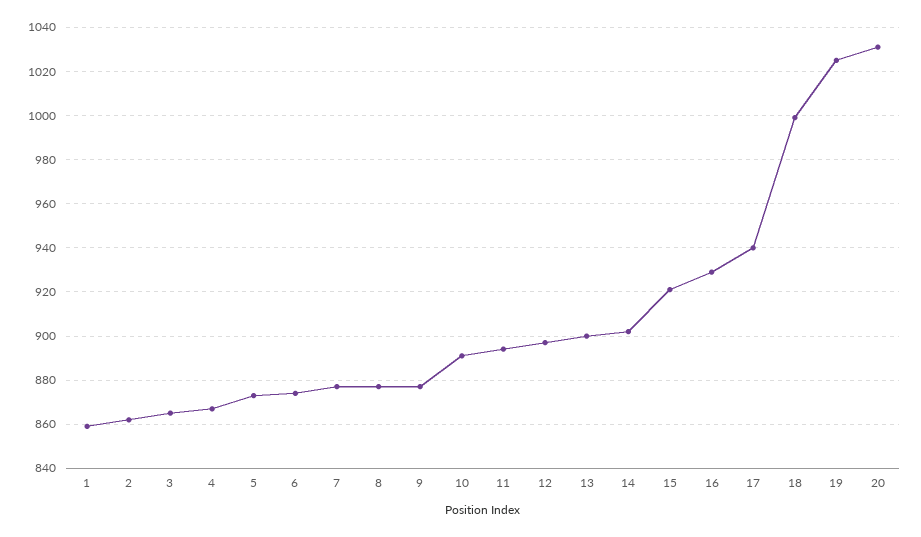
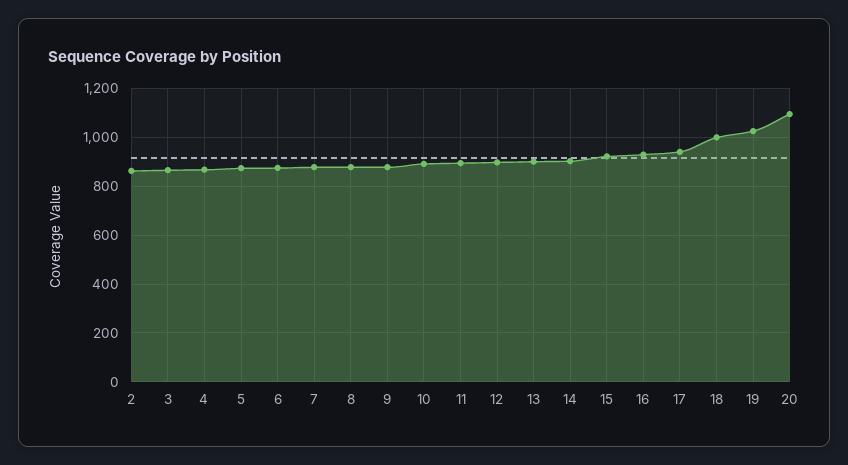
1: 860 -> none
20: 1030 -> 1100

